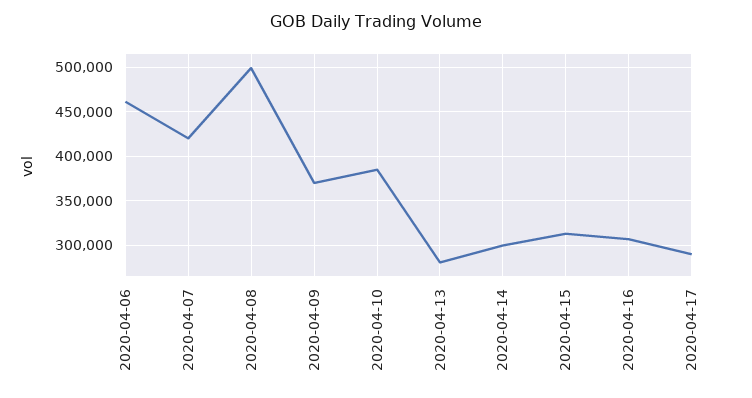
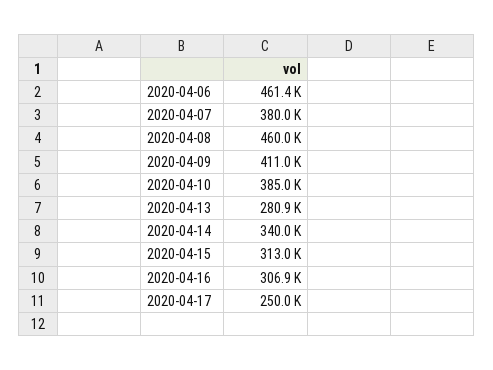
2020-04-07: 420000 -> 380000
2020-04-08: 500000 -> 460000
2020-04-09: 370000 -> 411000
2020-04-14: 300000 -> 340000
2020-04-17: 290000 -> 250000

